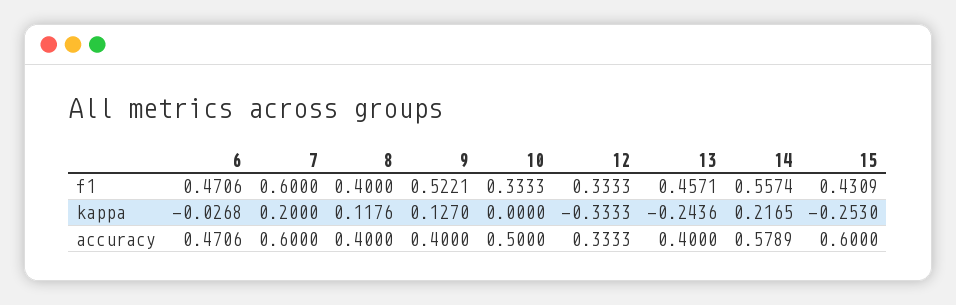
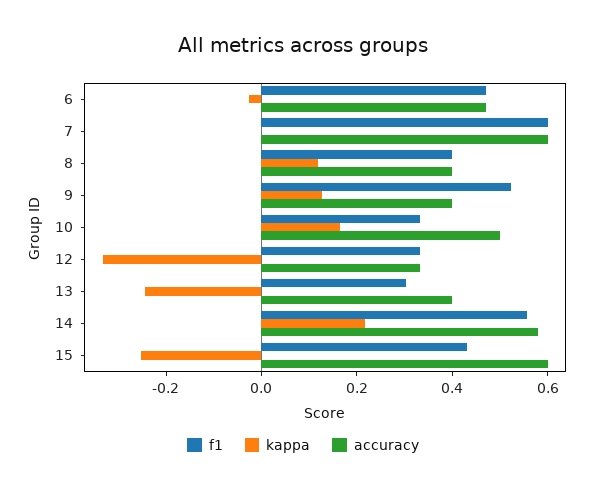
f1, 13: 0.4571 -> 0.3
kappa, 7: 0.2 -> 0
kappa, 10: 0 -> 0.15

